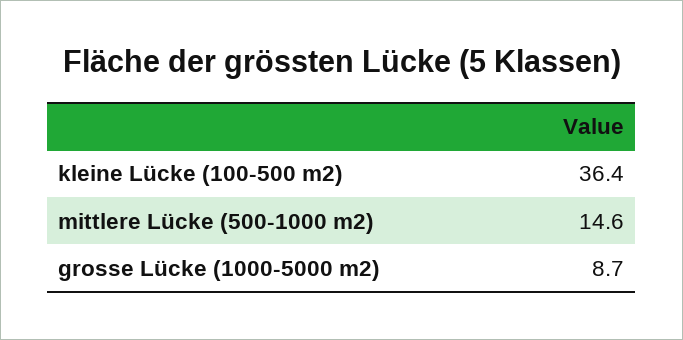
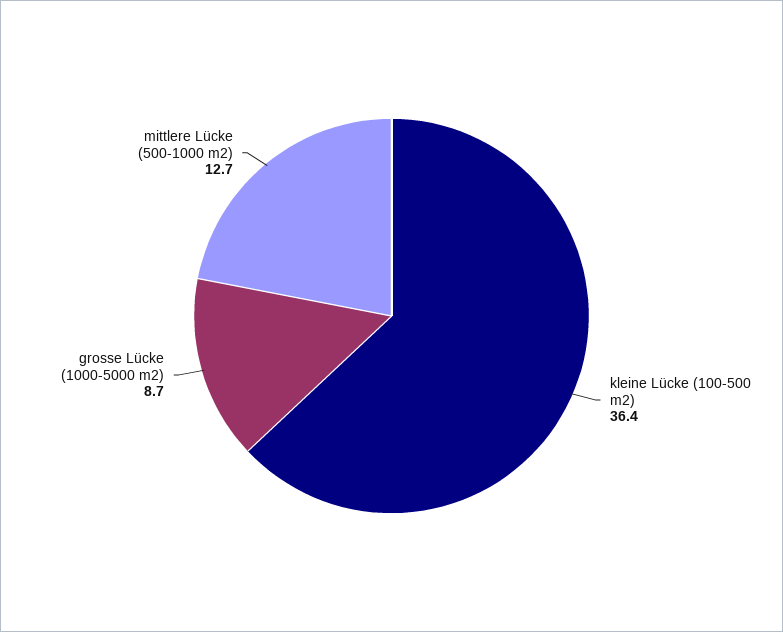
mittlere Lücke (500-1000 m2): 14.6 -> 12.7

